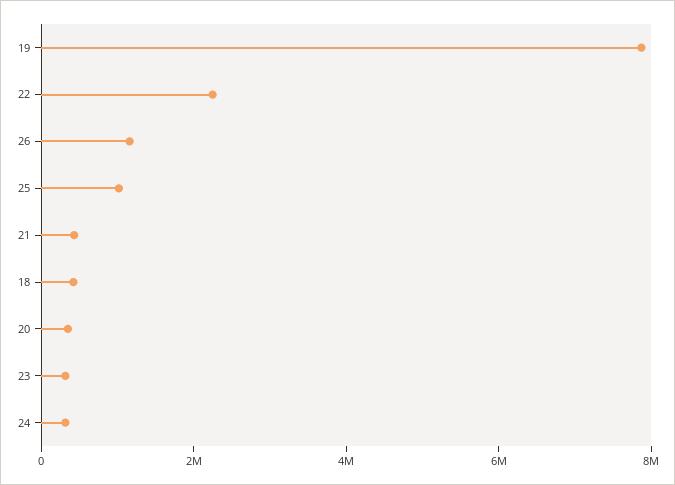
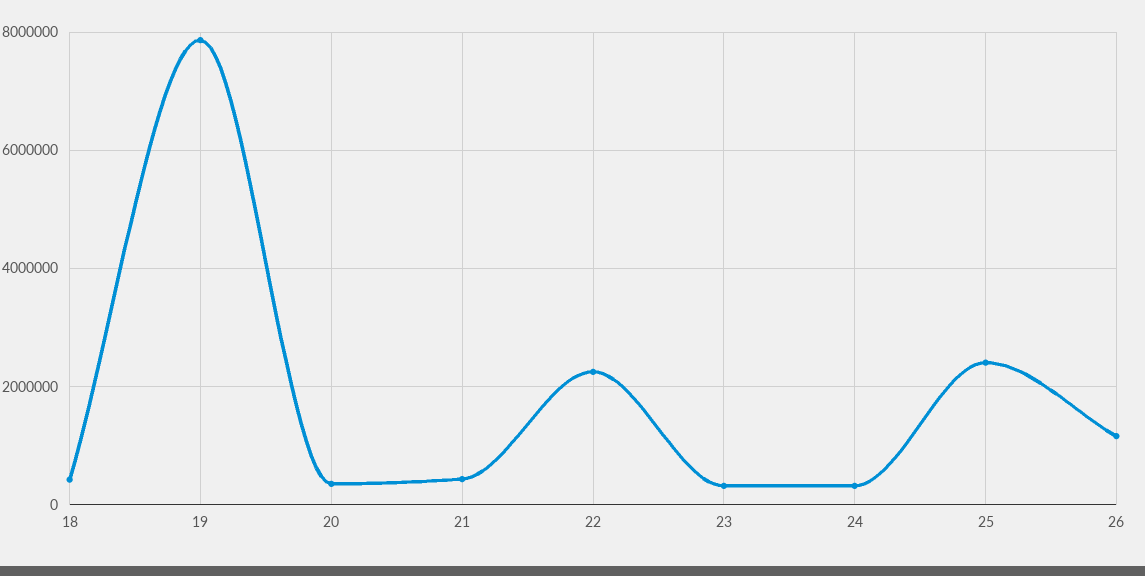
25: 1000000 -> 2400000

